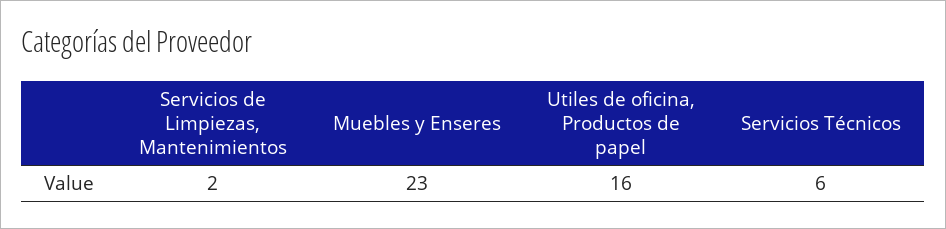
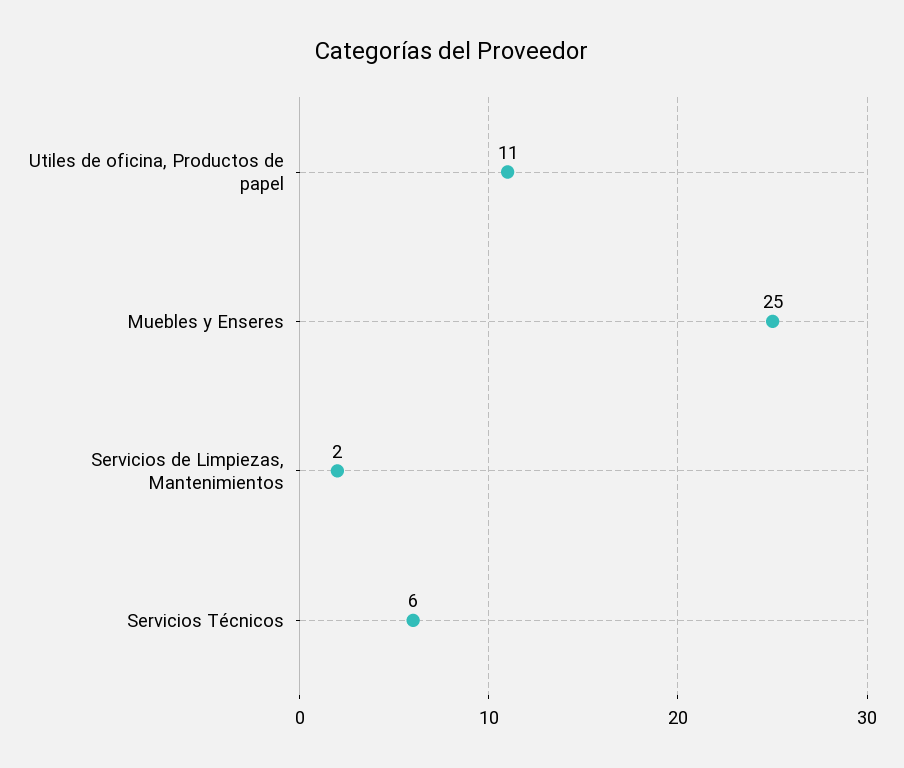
Muebles y Enseres: 23 -> 25
Utiles de oficina, Productos de papel: 16 -> 11

